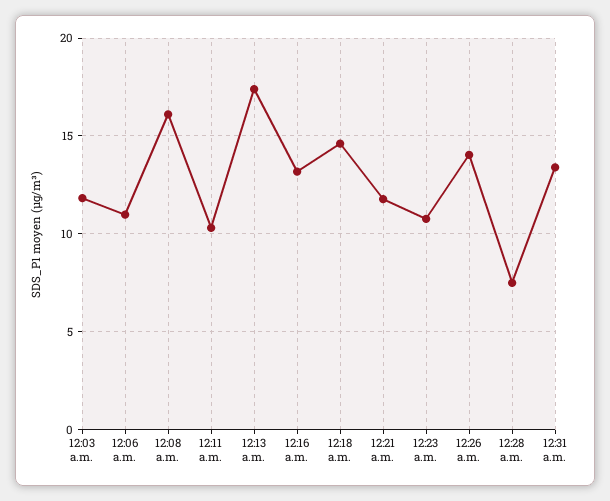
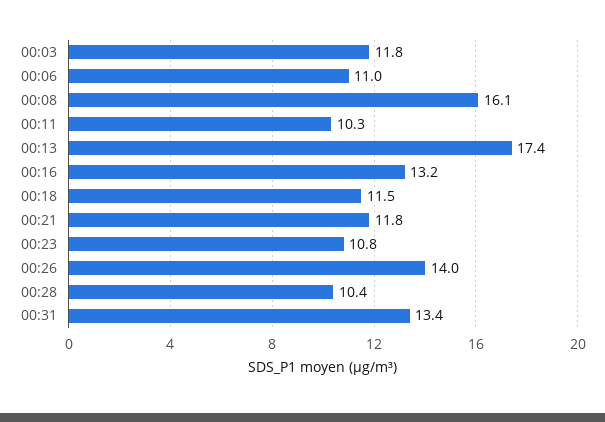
12:18 a.m.: 14.5 -> 11.5
12:28 a.m.: 7.5 -> 10.4

